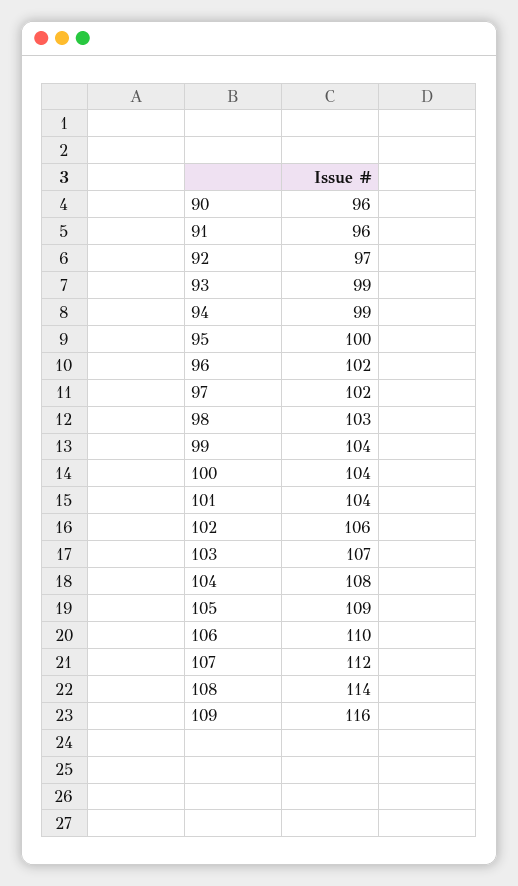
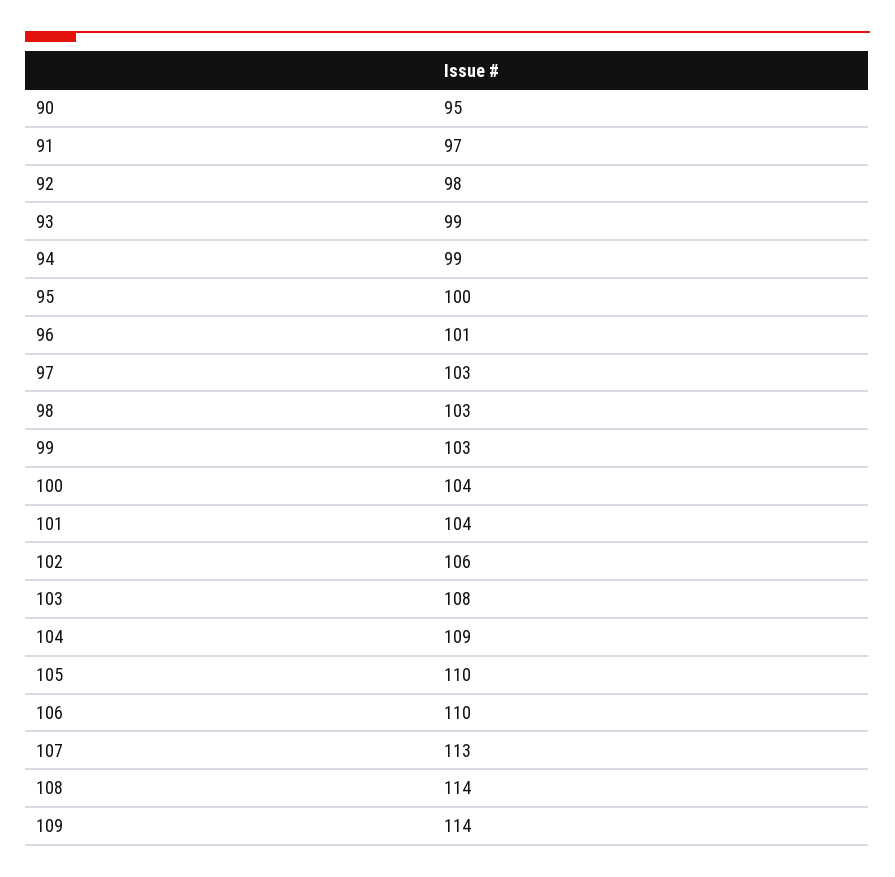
90: 96 -> 95
91: 96 -> 97
92: 97 -> 98
96: 102 -> 101
97: 102 -> 103
99: 104 -> 103
103: 107 -> 108
104: 108 -> 109
105: 109 -> 110
107: 112 -> 113
109: 116 -> 114

